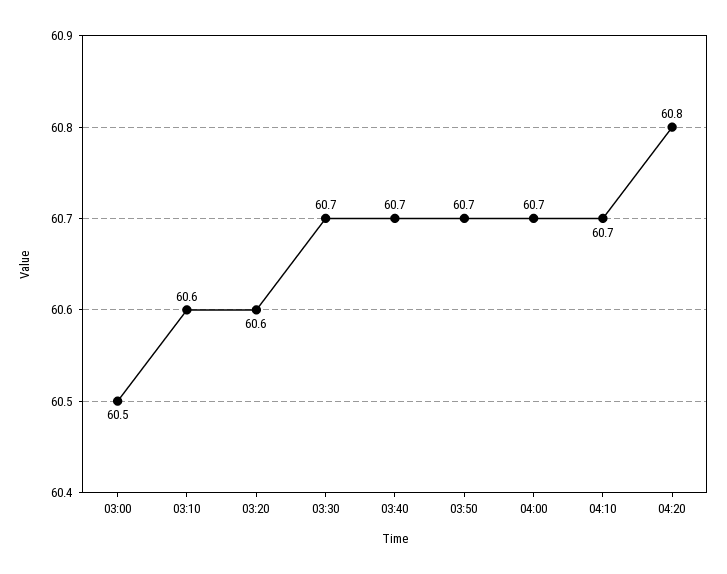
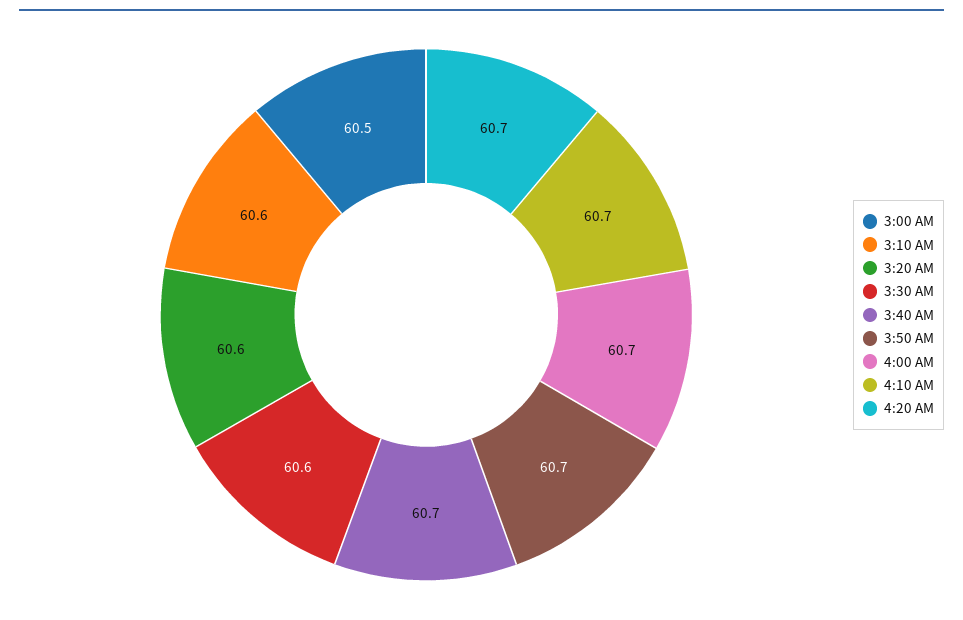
03:30: 60.7 -> 60.6
04:20: 60.8 -> 60.7

